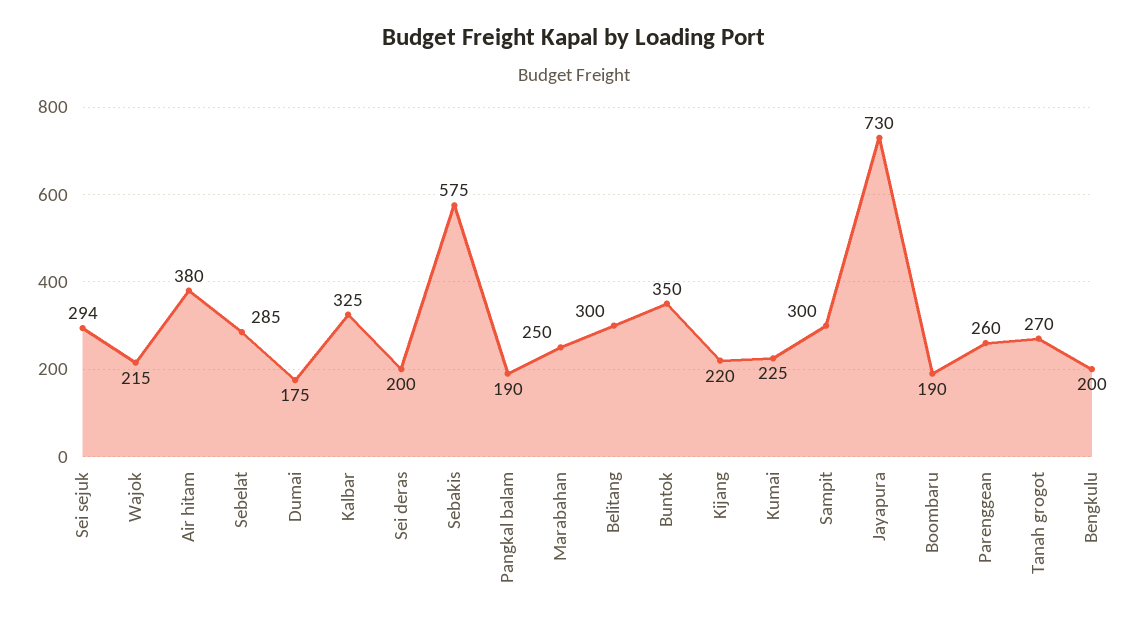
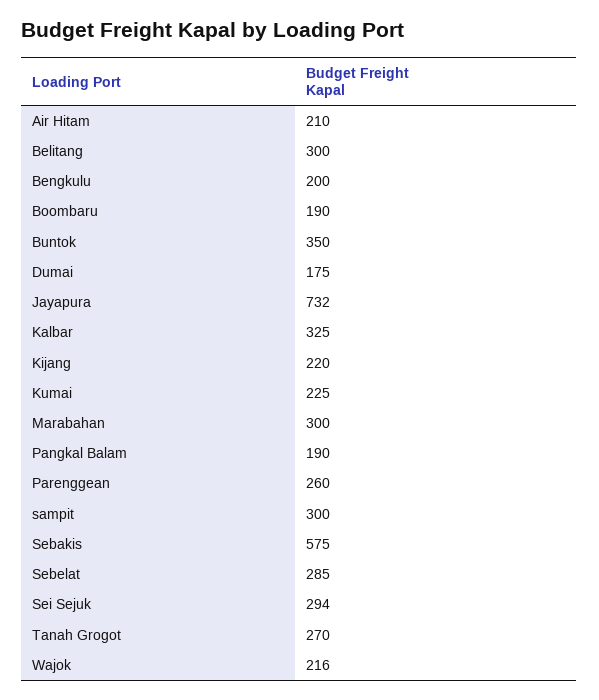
Wajok: 215 -> 216
Air hitam: 380 -> 210
Sei deras: 200 -> none
Marabahan: 250 -> 300
Jayapura: 730 -> 732

